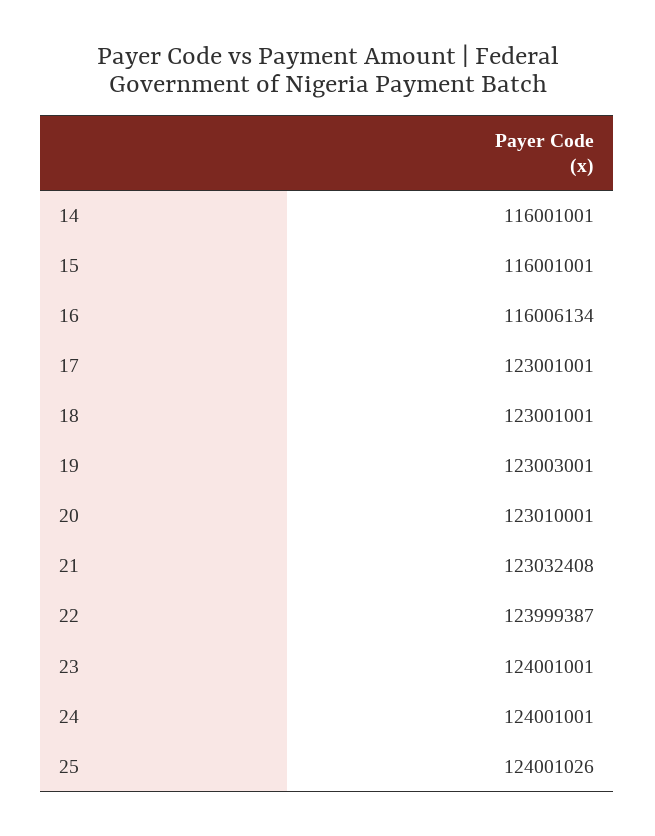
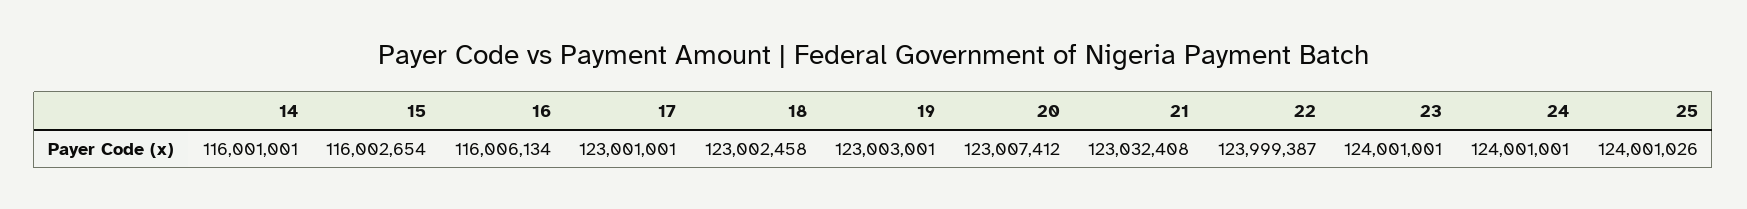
15: 116001001 -> 116002654
18: 123001001 -> 123002458
20: 123010001 -> 123007412

